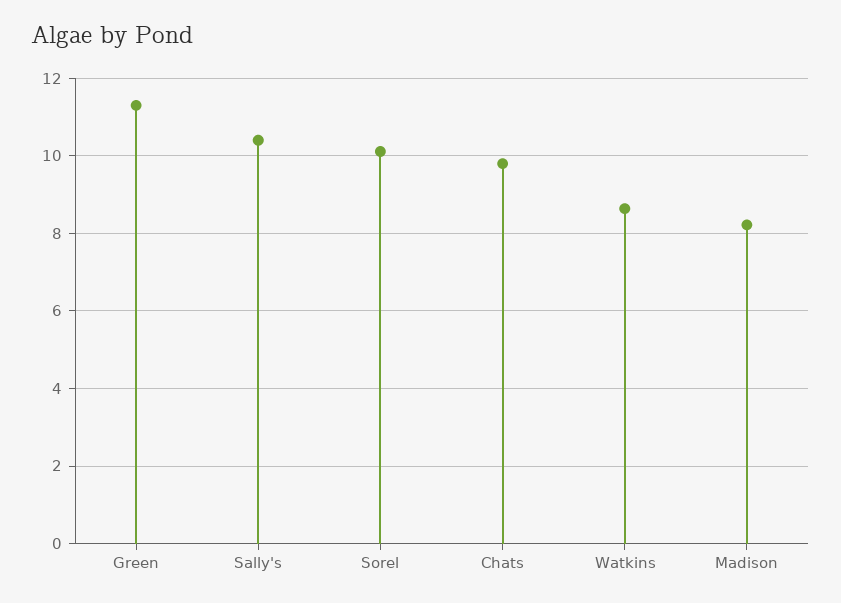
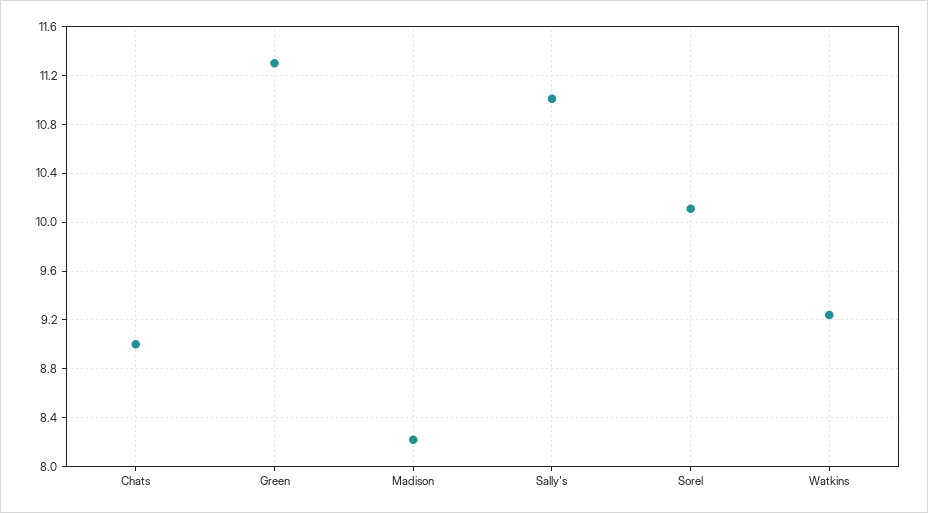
Sally's: 10.4 -> 11
Chats: 9.8 -> 9
Watkins: 8.6 -> 9.25

